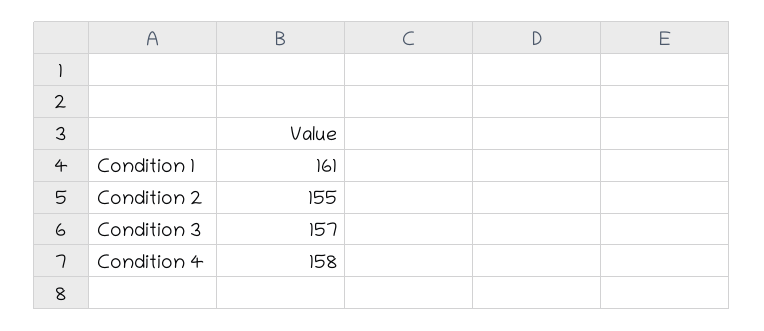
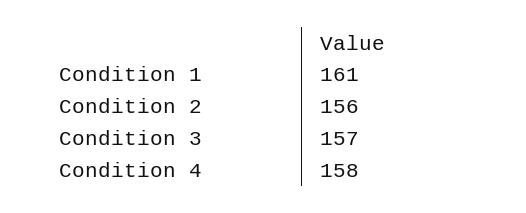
Condition 2: 155 -> 156

